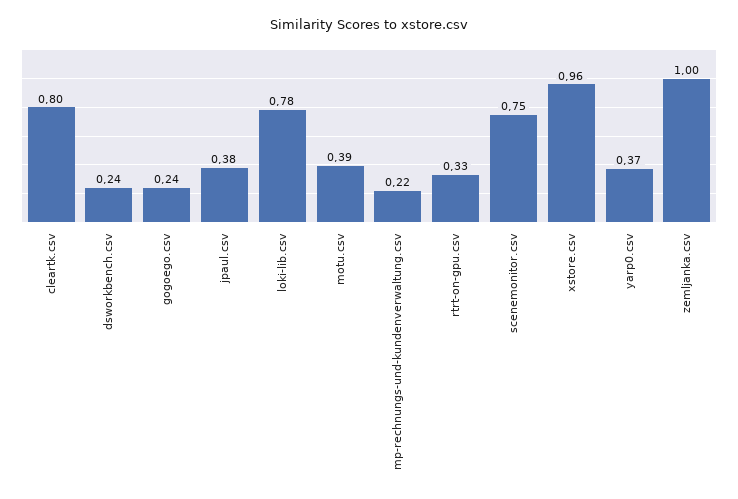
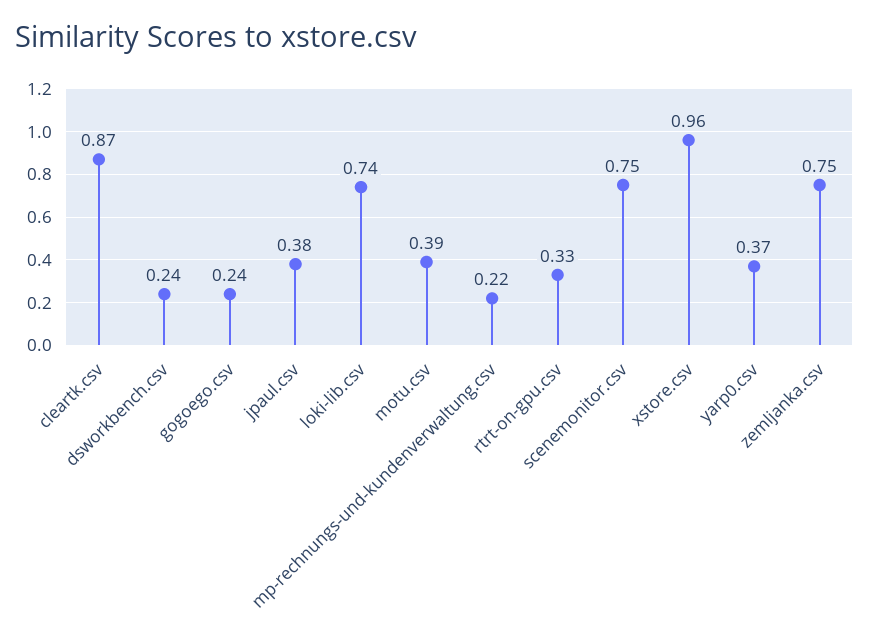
cleartk.csv: 0.8 -> 0.87
loki-lib.csv: 0.78 -> 0.74
zemljanka.csv: 1 -> 0.75

